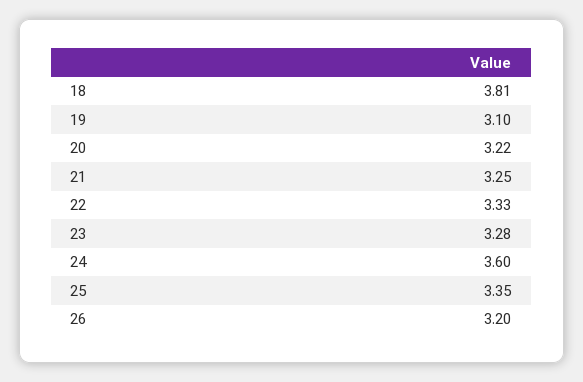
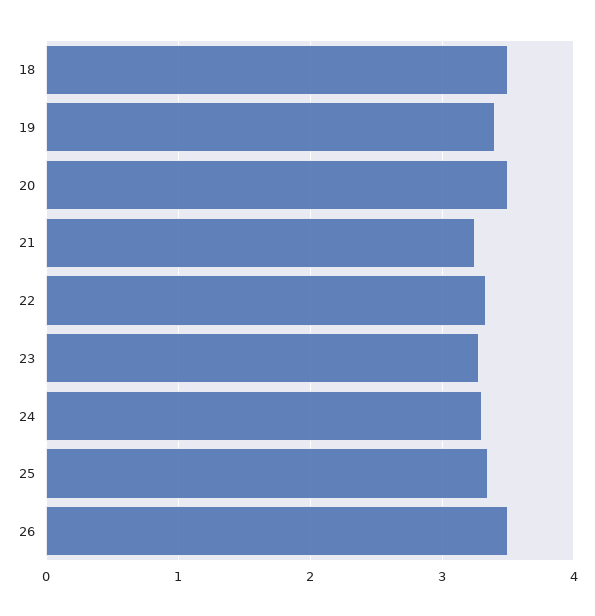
18: 3.81 -> 3.5
19: 3.1 -> 3.4
20: 3.22 -> 3.5
24: 3.6 -> 3.3
26: 3.2 -> 3.5

